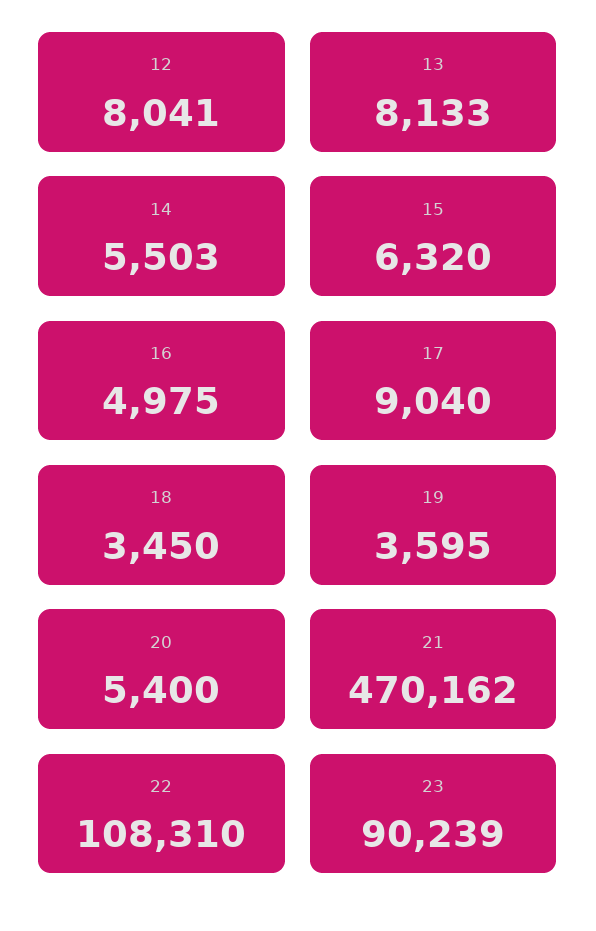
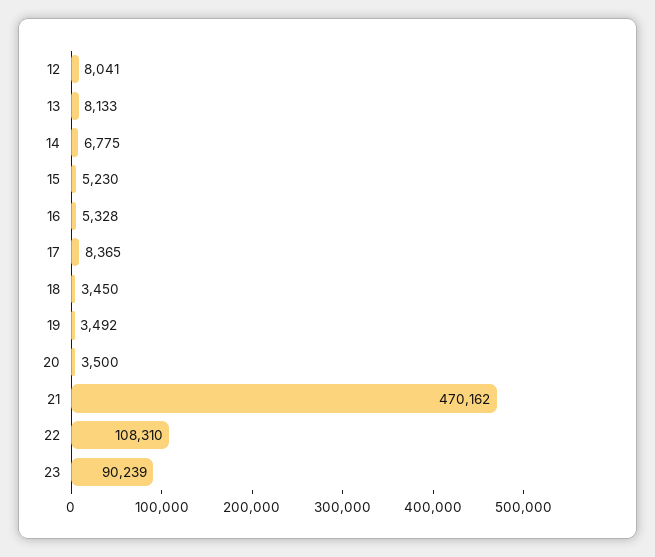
14: 5503 -> 6775
15: 6320 -> 5230
16: 4975 -> 5328
17: 9040 -> 8365
19: 3595 -> 3492
20: 5400 -> 3500

